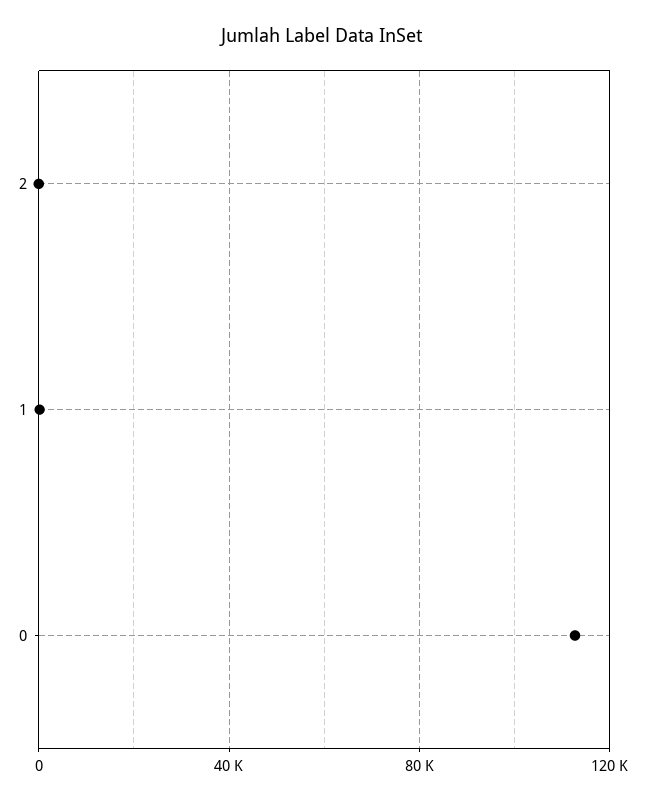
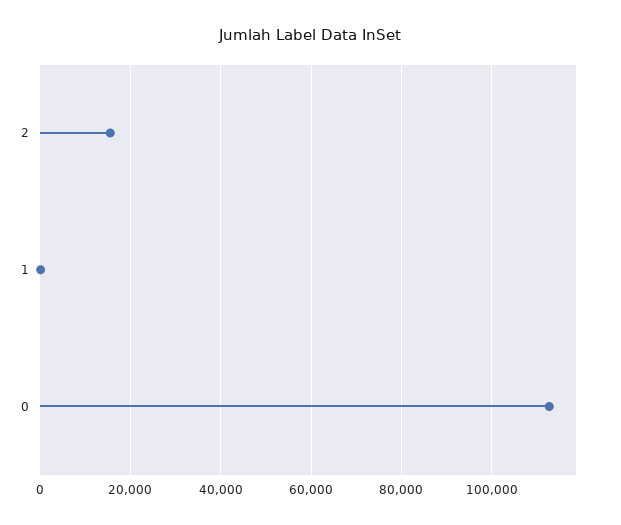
2: 0 -> 16000

